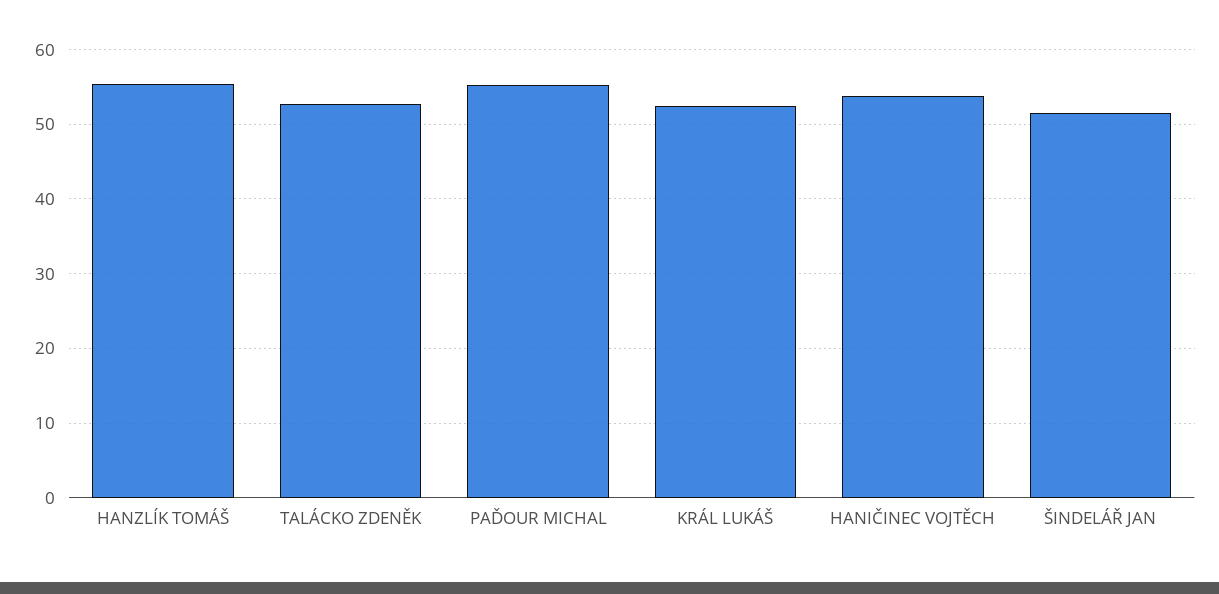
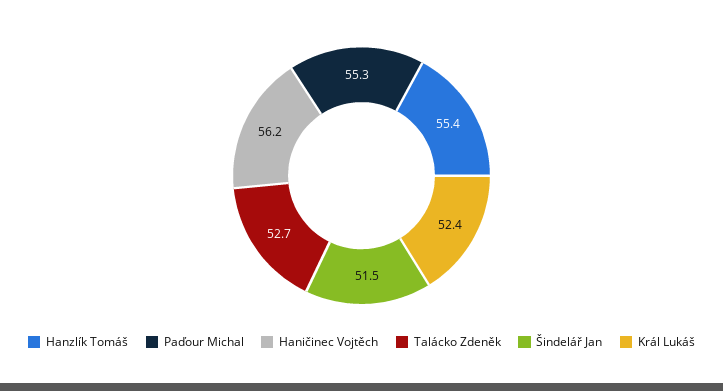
HANIČINEC VOJTĚCH: 54 -> 56.2

